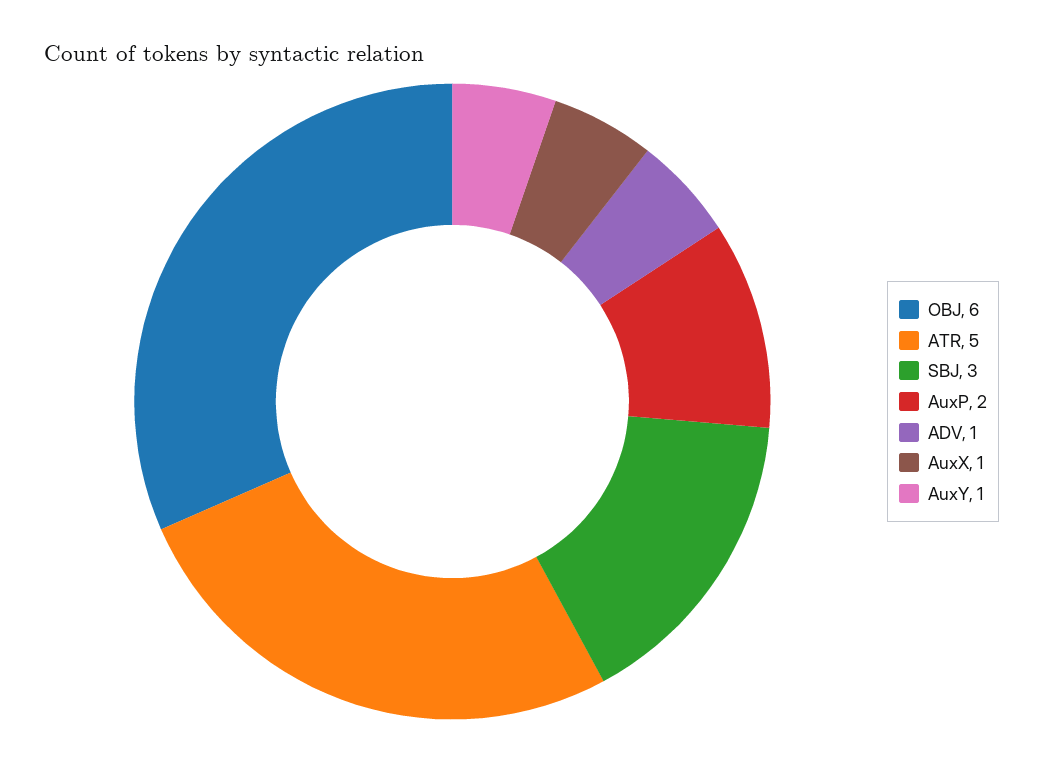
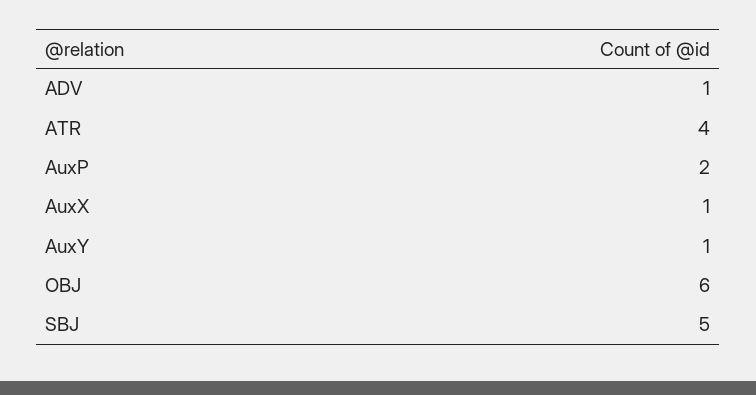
ATR: 5 -> 4
SBJ: 3 -> 5

